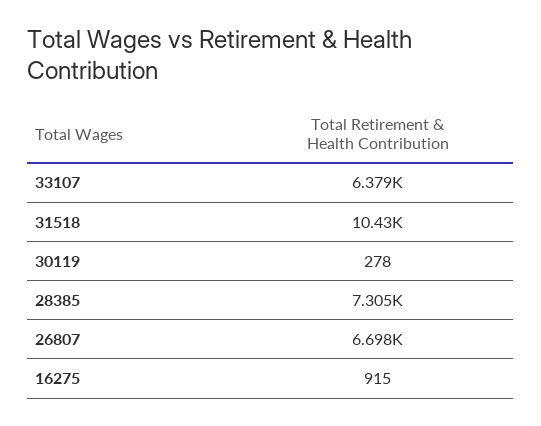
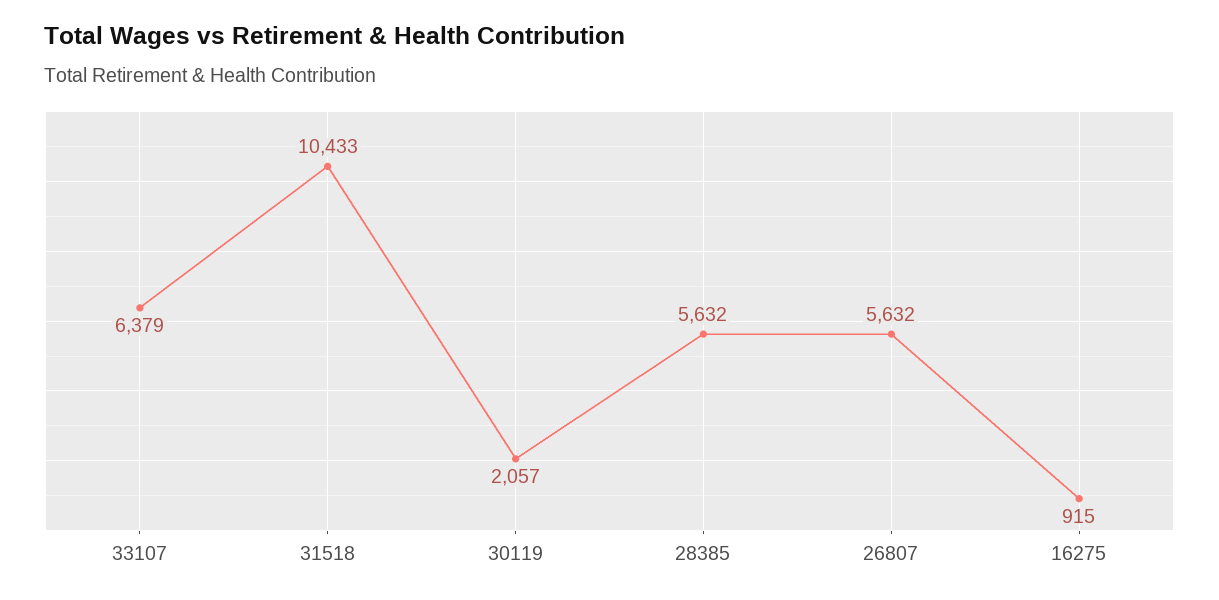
30119: 278 -> 2057
28385: 7305 -> 5632
26807: 6698 -> 5632

